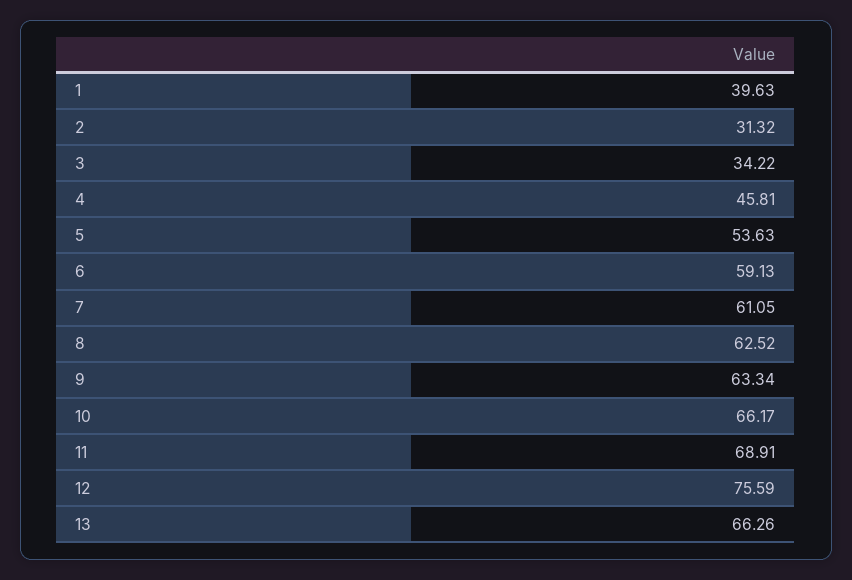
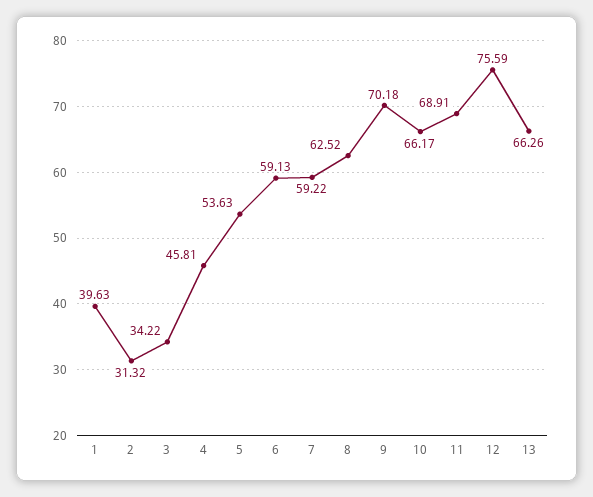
7: 61.05 -> 59.22
9: 63.34 -> 70.18

